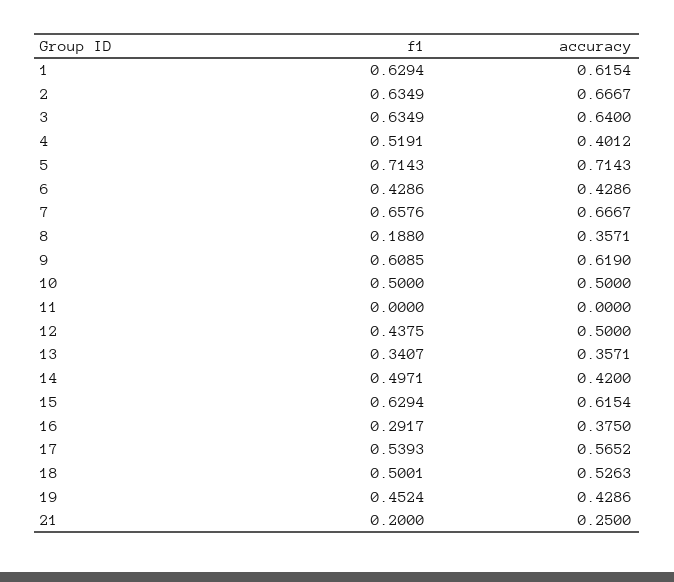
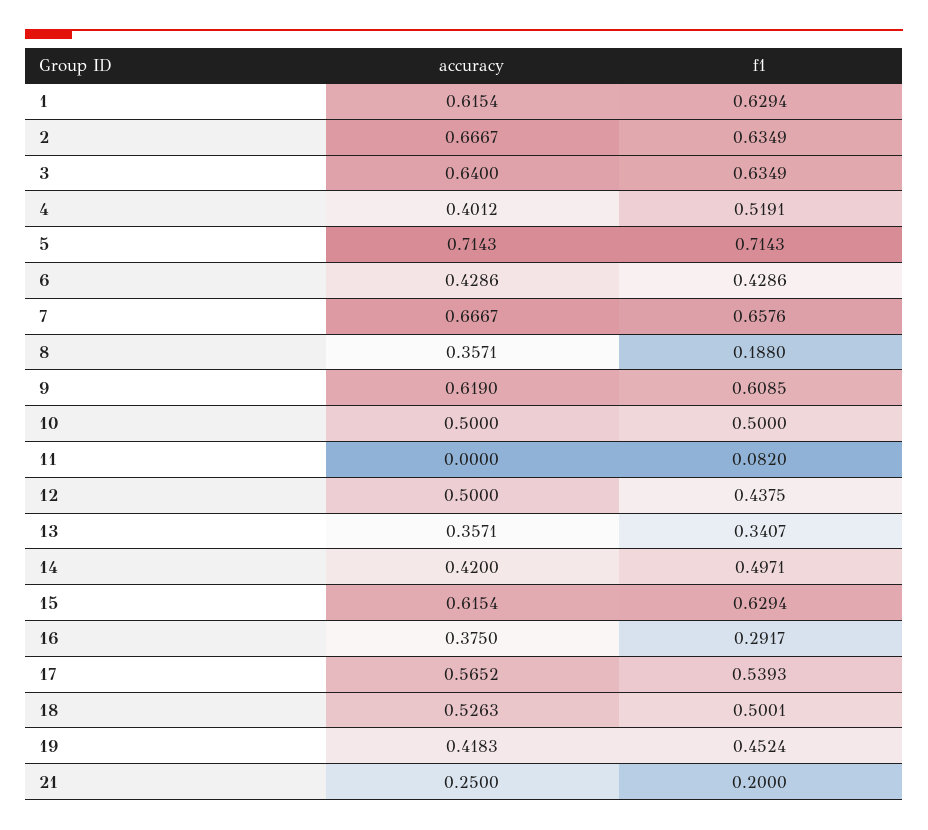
f1, 11: 0 -> 0.082
accuracy, 19: 0.4286 -> 0.4183

